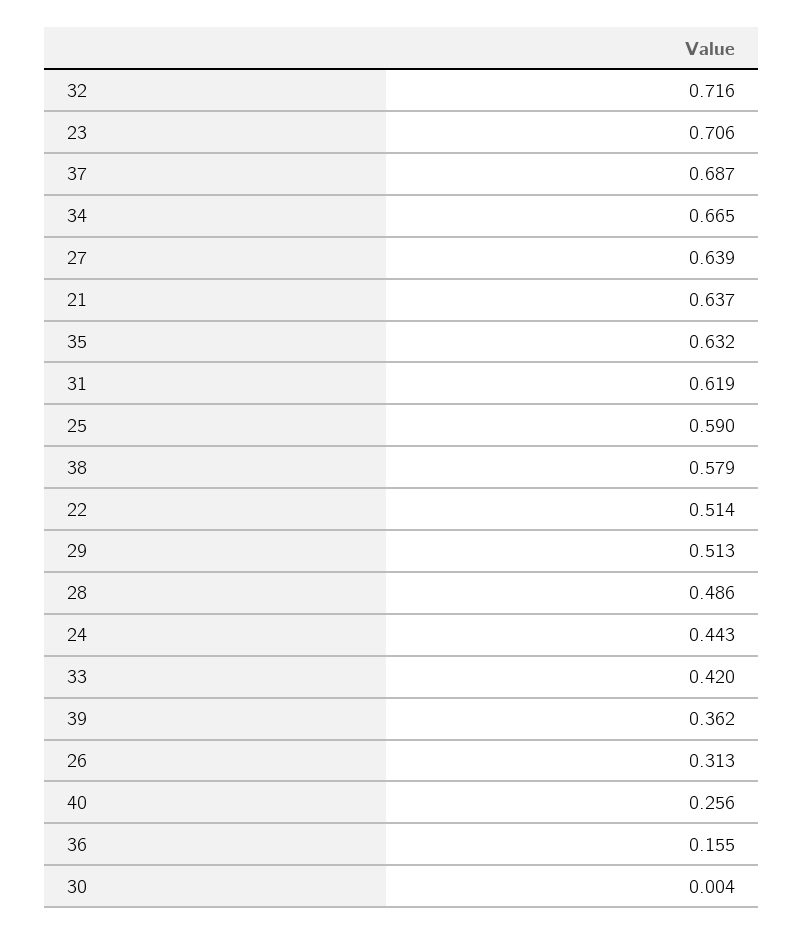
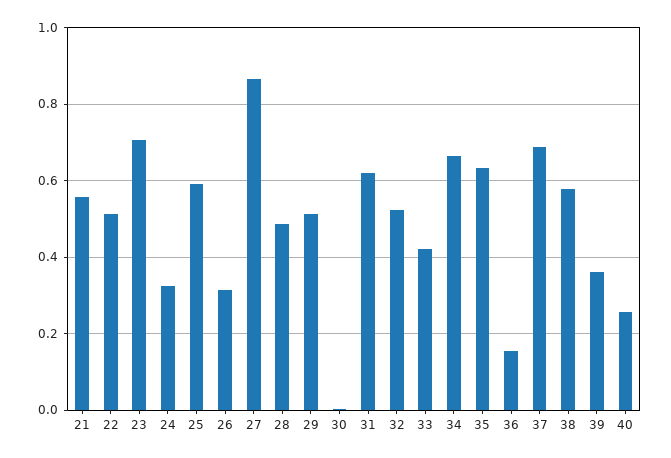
32: 0.716 -> 0.52
27: 0.639 -> 0.86
21: 0.637 -> 0.56
24: 0.443 -> 0.32

